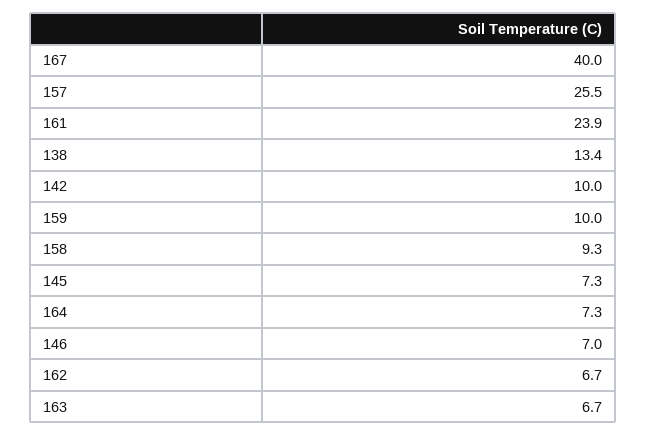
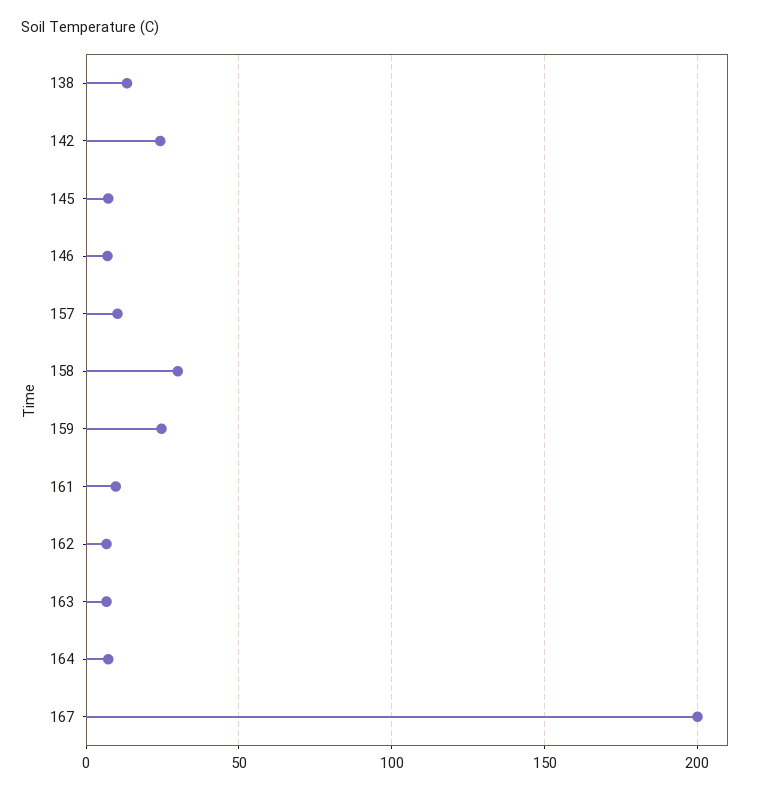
167: 40 -> 200
157: 25.5 -> 10
161: 23.9 -> 10
142: 10 -> 25
159: 10 -> 25
158: 9.3 -> 30

